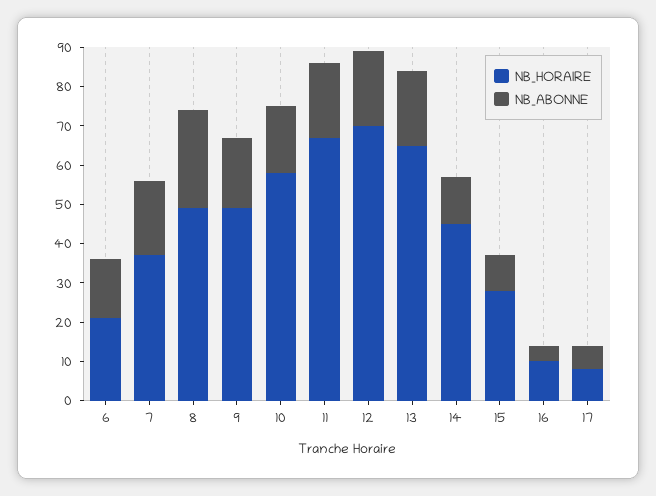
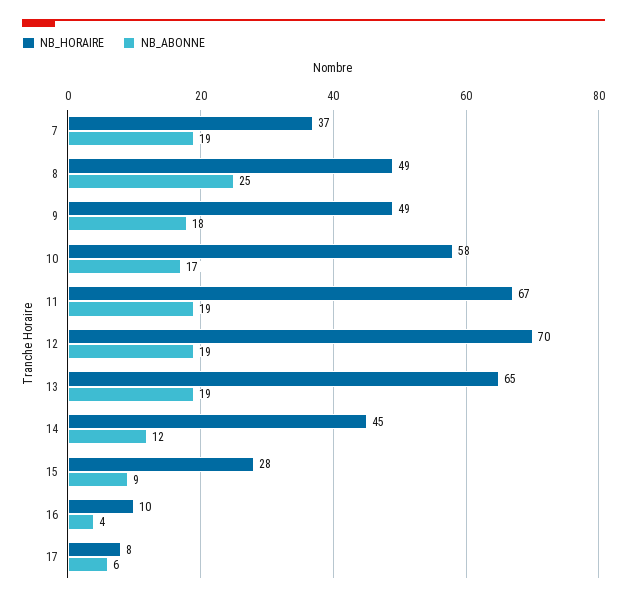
NB_HORAIRE, 6: 20 -> none
NB_ABONNE, 6: 15 -> none

